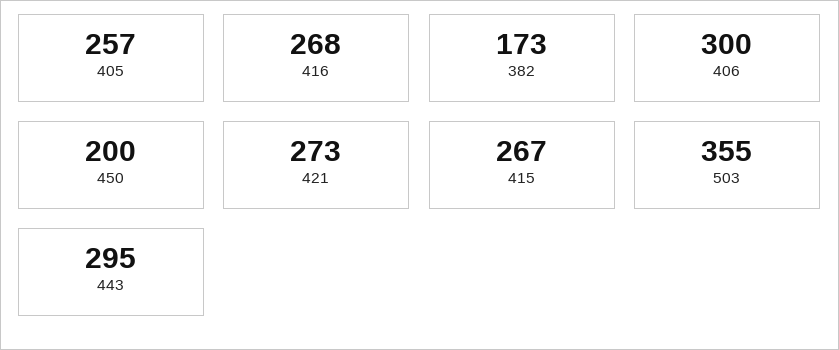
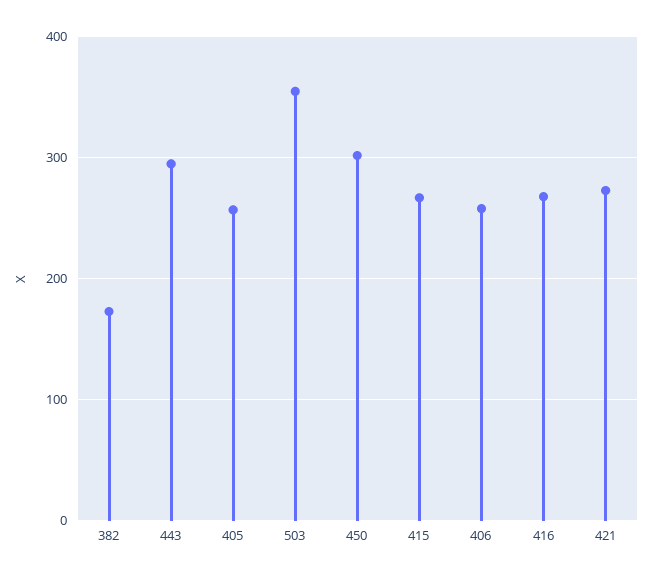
406: 300 -> 260
450: 200 -> 300

